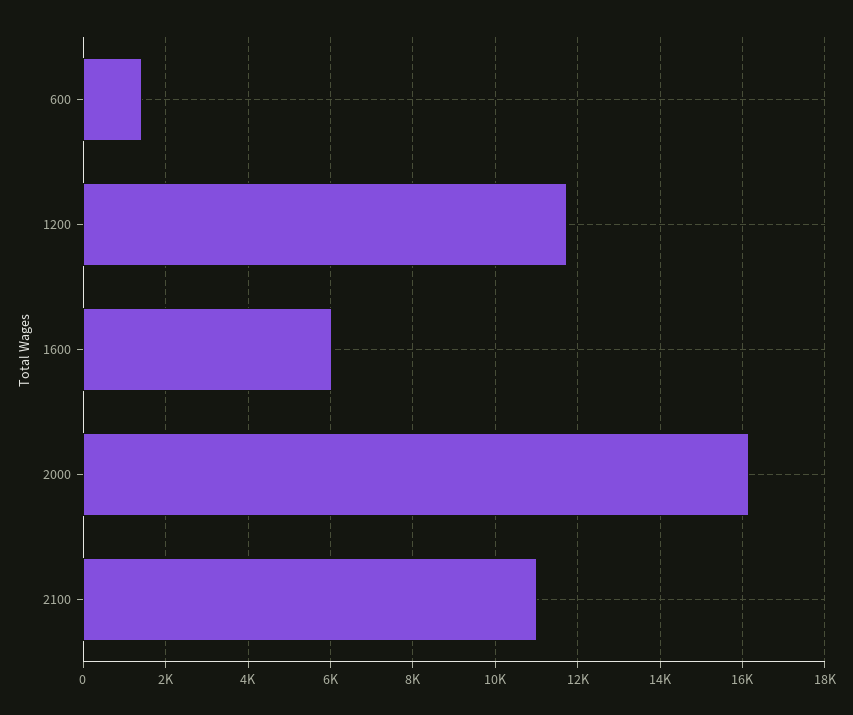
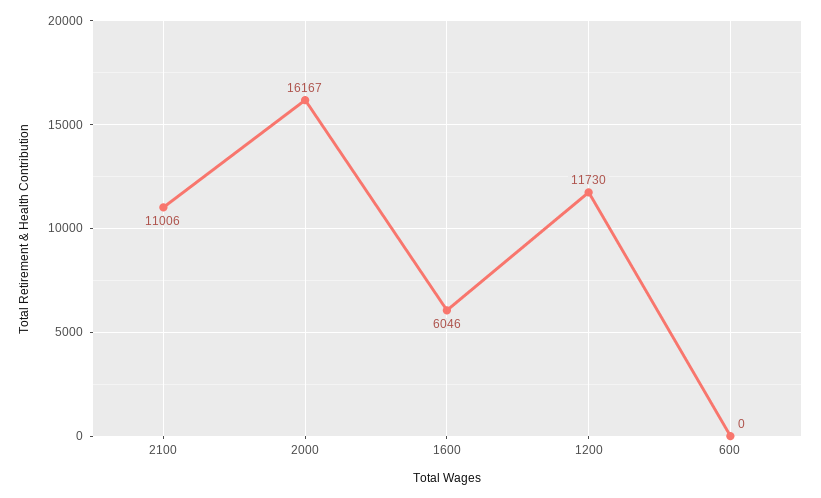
600: 1400 -> 0

